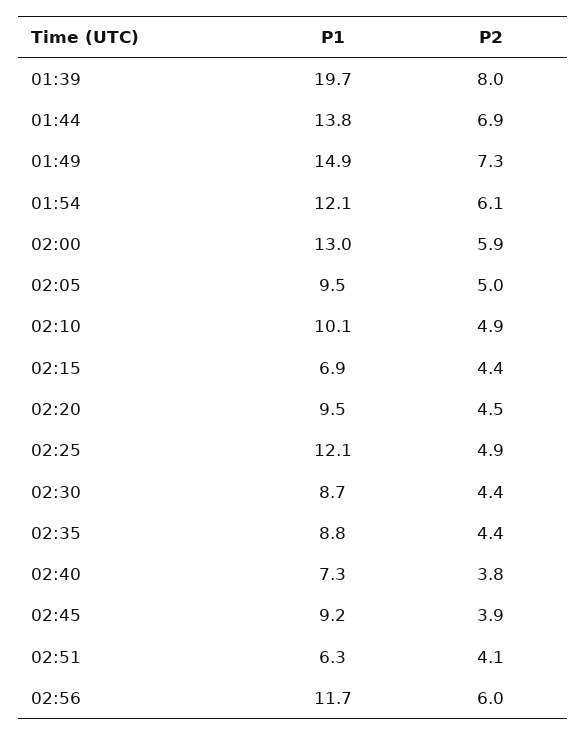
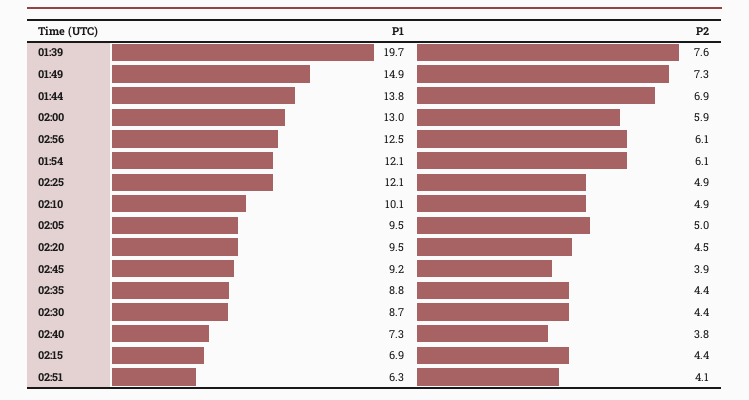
P2, 01:39: 8 -> 7.6
P1, 02:56: 11.7 -> 12.5
P2, 02:56: 6 -> 6.1

